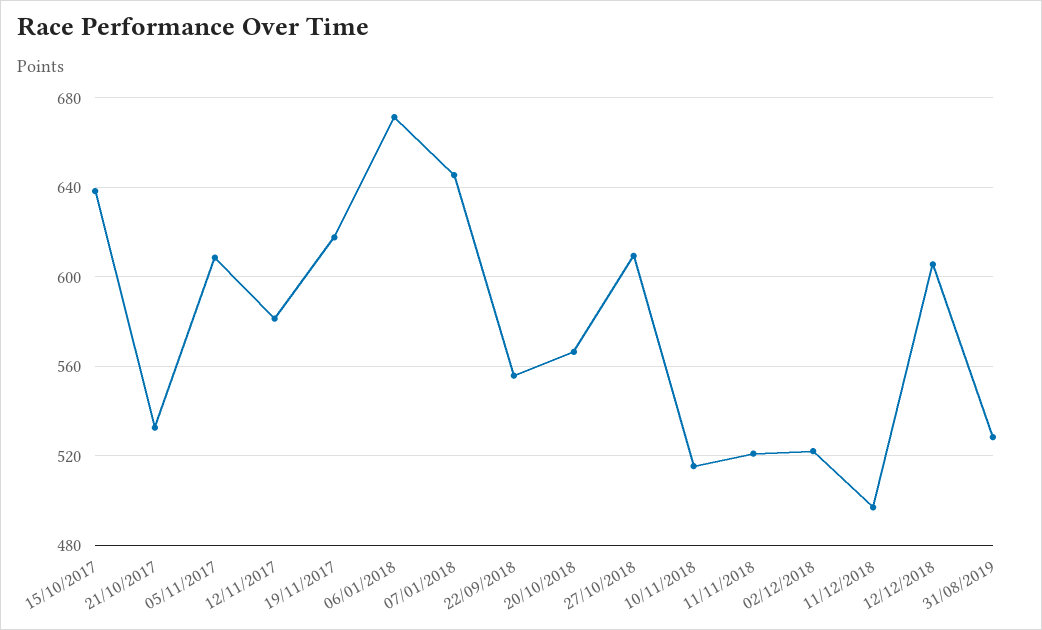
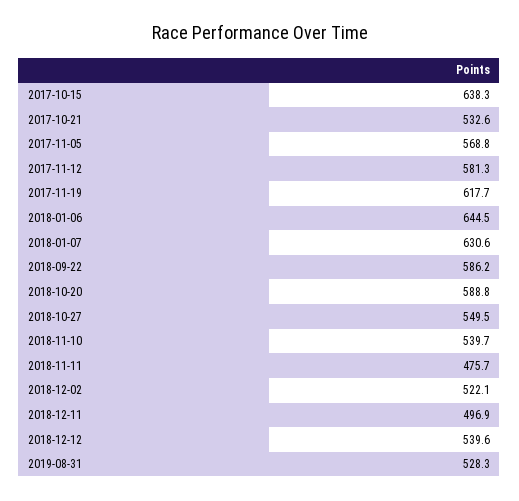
05/11/2017: 610 -> 568.8
06/01/2018: 670 -> 644.5
07/01/2018: 645 -> 630.6
22/09/2018: 555 -> 586.2
20/10/2018: 565 -> 588.8
27/10/2018: 610 -> 549.5
10/11/2018: 515 -> 539.7
11/11/2018: 520 -> 475.7
12/12/2018: 605 -> 539.6

